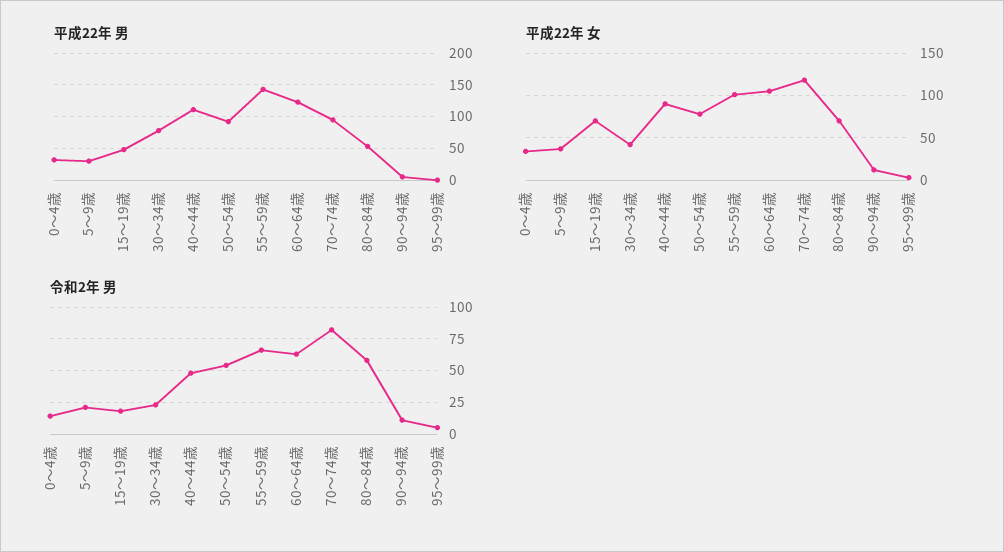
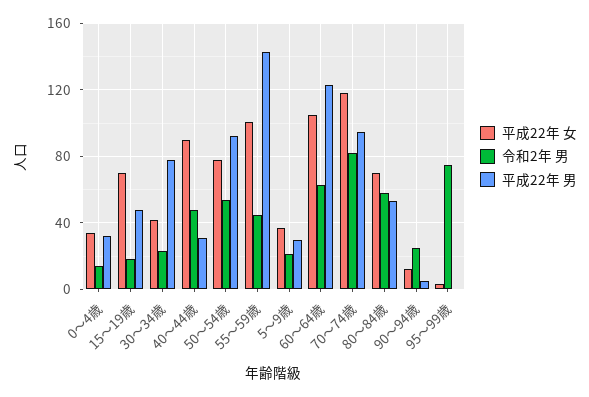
平成22年 男, 40～44歳: 110 -> 30
令和2年 男, 55～59歳: 65 -> 45
令和2年 男, 90～94歳: 10 -> 25
令和2年 男, 95～99歳: 5 -> 75

